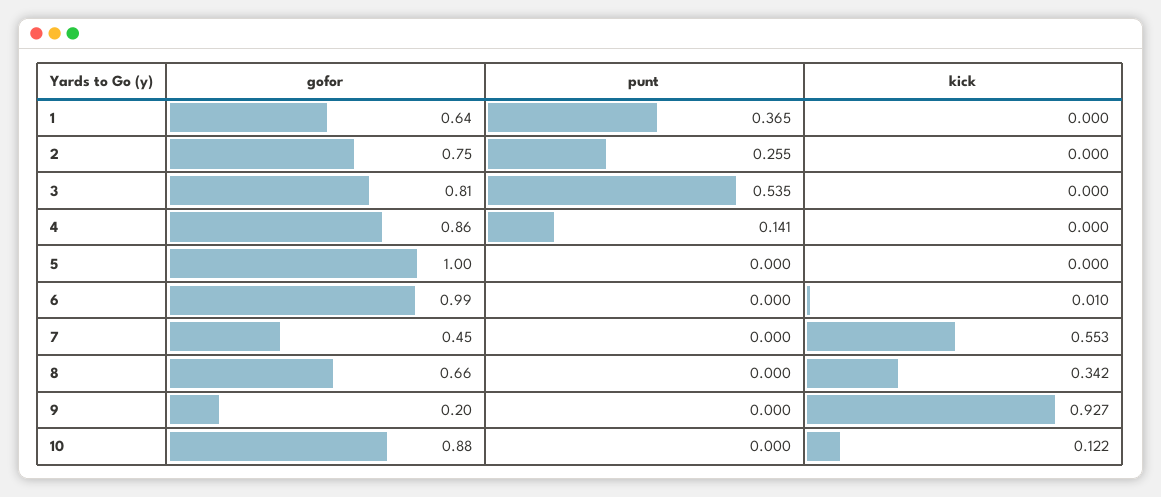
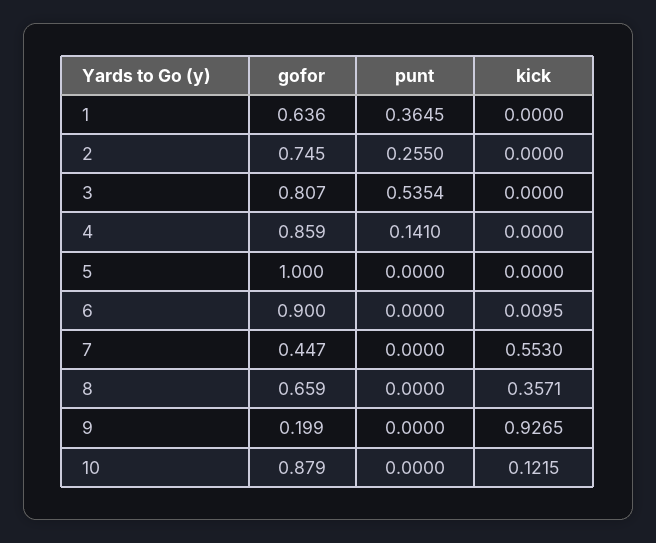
gofor, 6: 0.99 -> 0.9
kick, 8: 0.342 -> 0.3571

